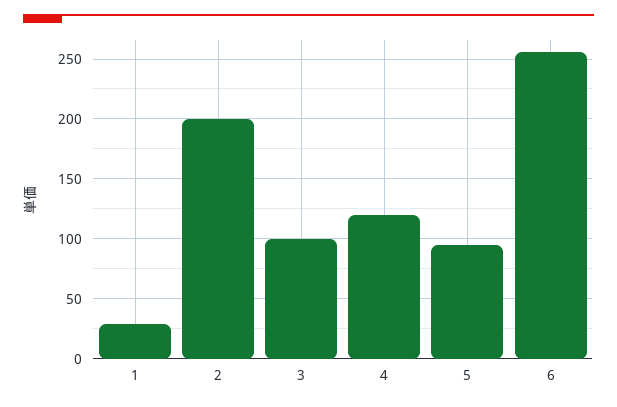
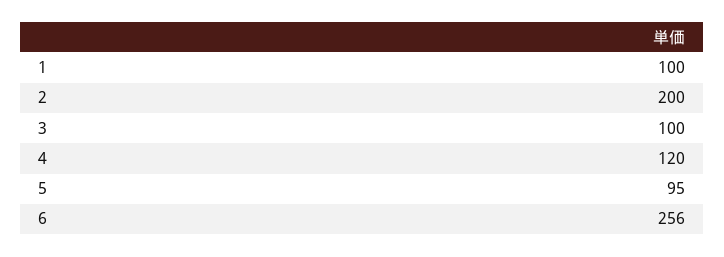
1: 30 -> 100

